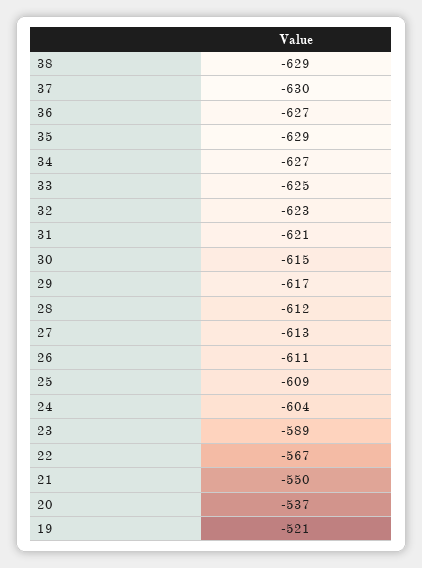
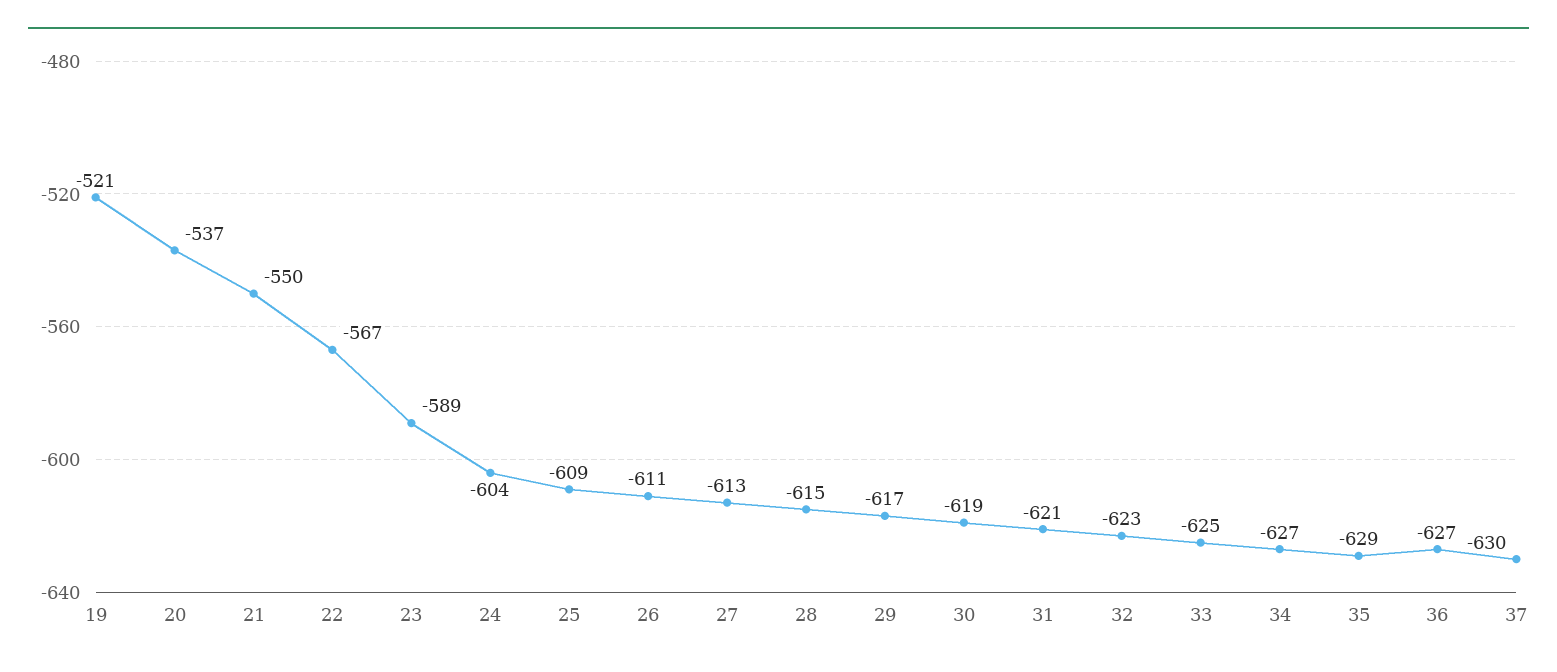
38: -629 -> none
30: -615 -> -619
28: -612 -> -615

